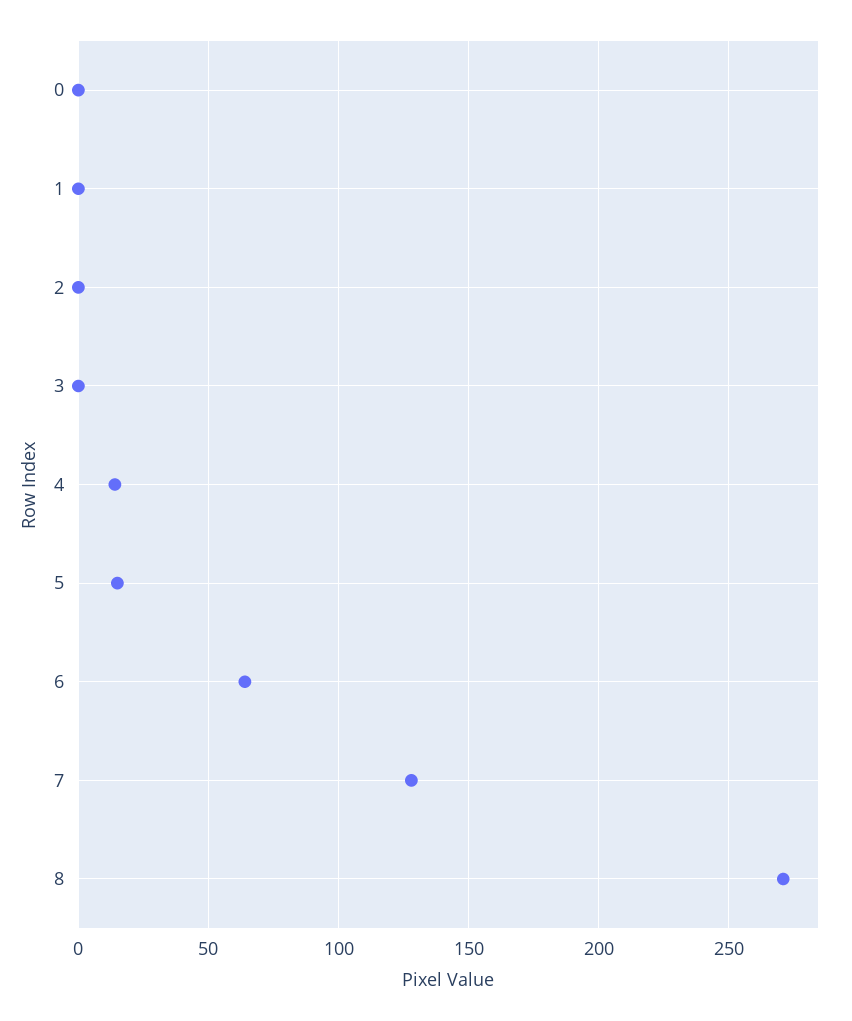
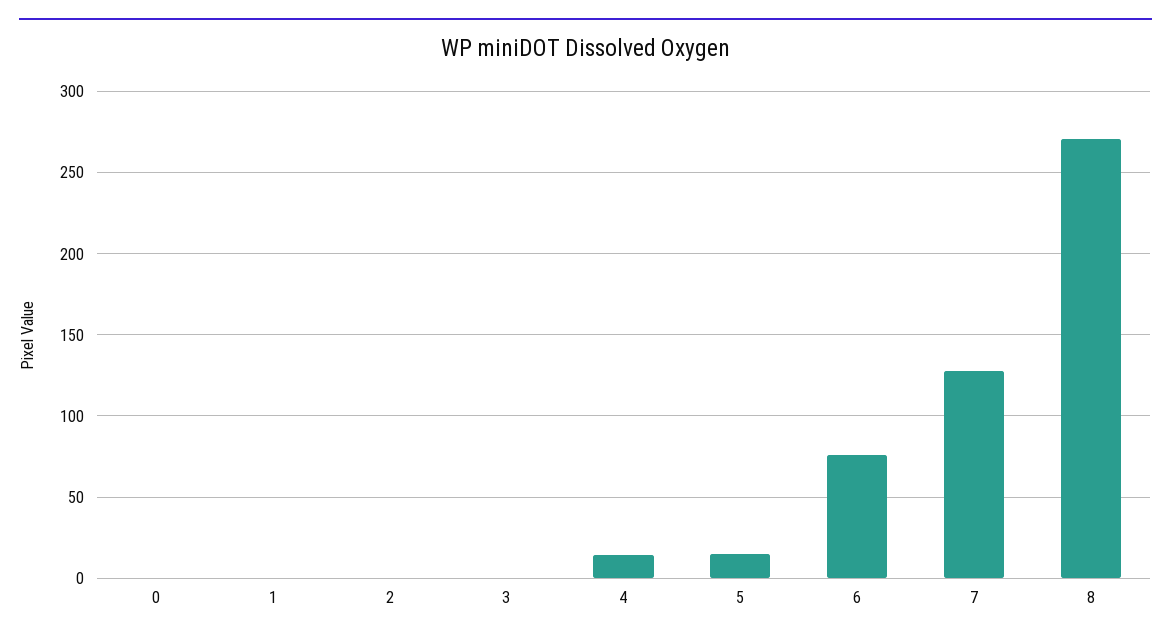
6: 65 -> 75

